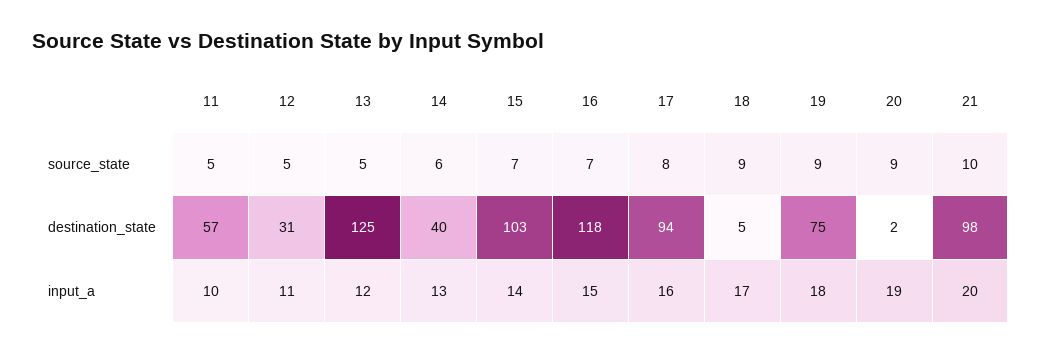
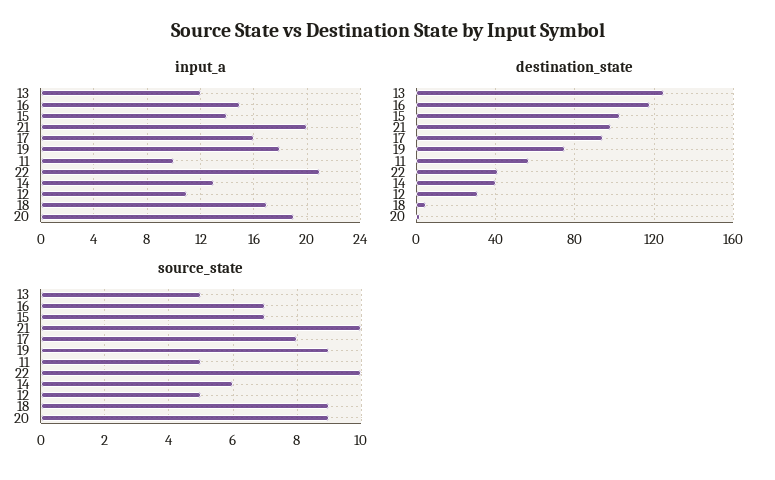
input_a, 22: none -> 21
destination_state, 22: none -> 40
source_state, 22: none -> 10

